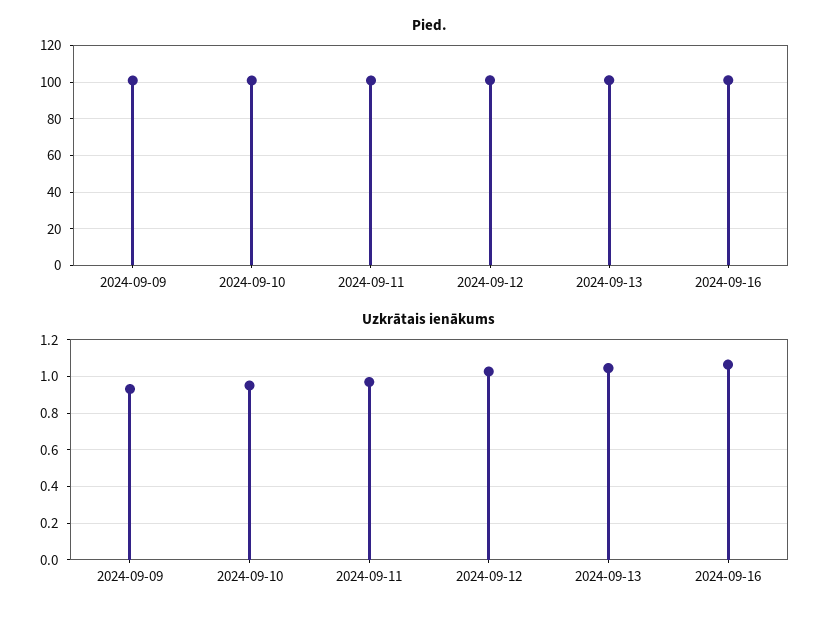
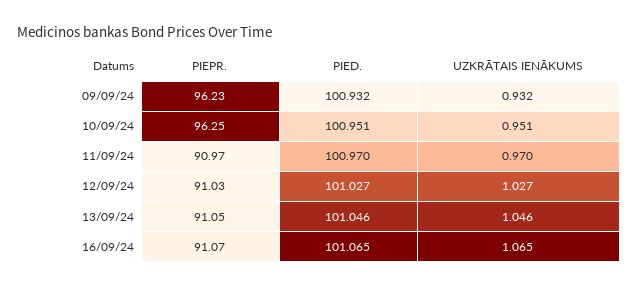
PIEPR., 2024-09-09: none -> 96.23
PIEPR., 2024-09-10: none -> 96.25
PIEPR., 2024-09-11: none -> 90.97
PIEPR., 2024-09-12: none -> 91.03
PIEPR., 2024-09-13: none -> 91.05
PIEPR., 2024-09-16: none -> 91.07

